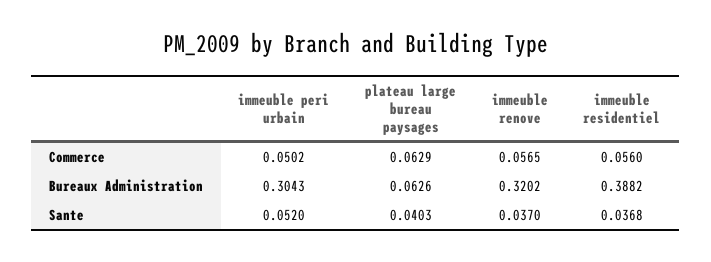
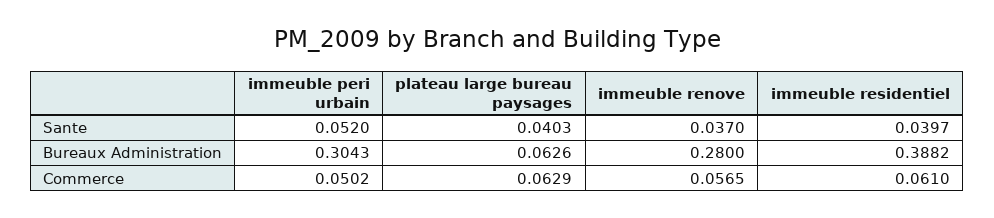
immeuble residentiel, Commerce: 0.056 -> 0.061
immeuble renove, Bureaux Administration: 0.3202 -> 0.28
immeuble residentiel, Sante: 0.0368 -> 0.0397

